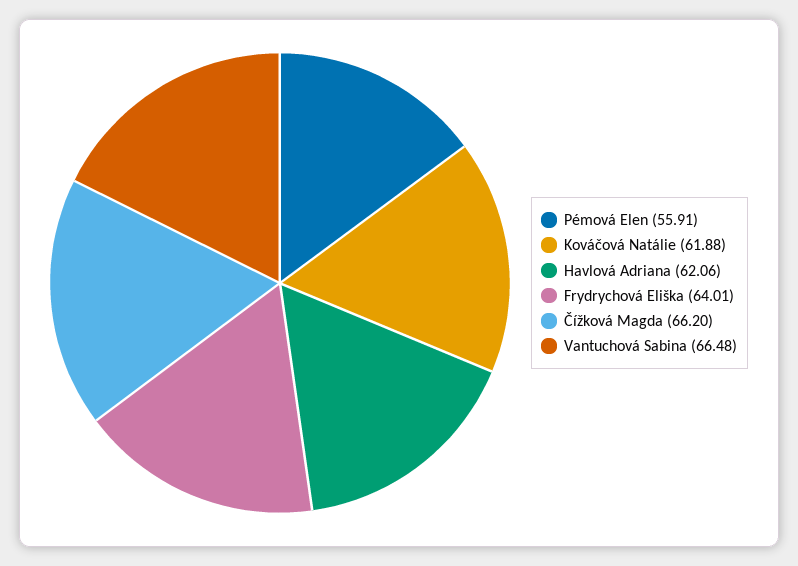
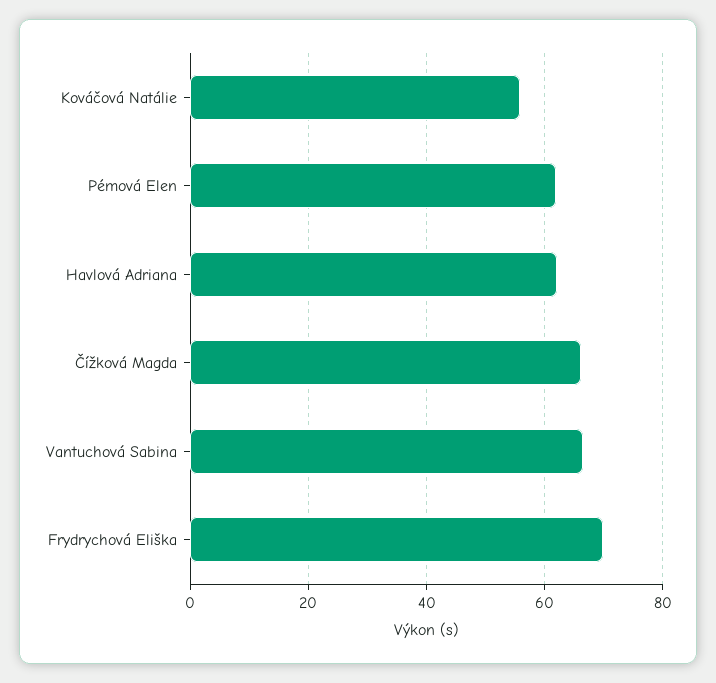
Pémová Elen: 55.91 -> 62
Kováčová Natálie: 61.88 -> 56
Frydrychová Eliška: 64.01 -> 70

